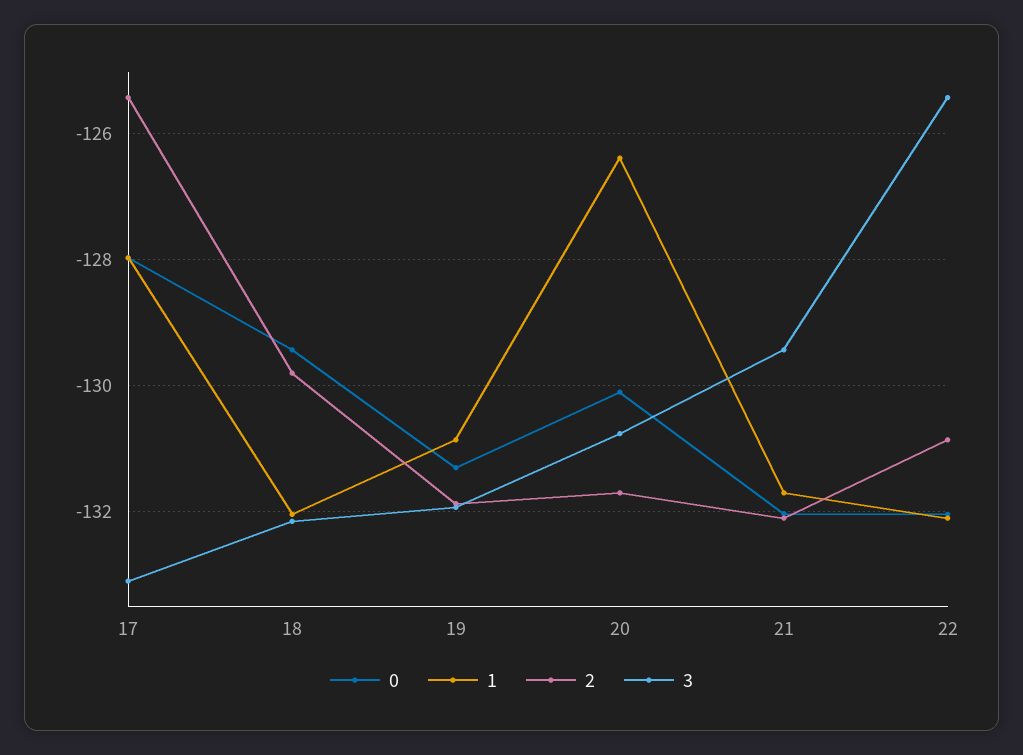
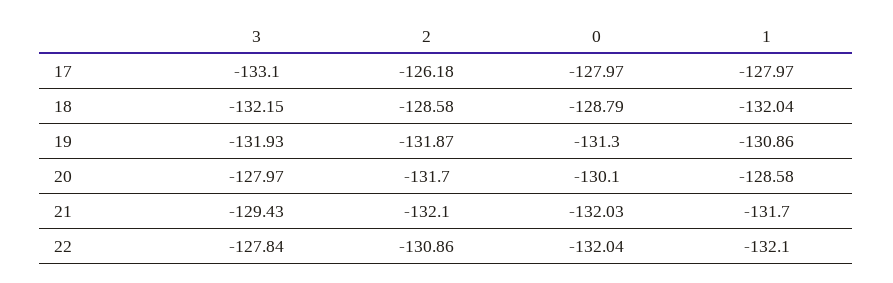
2, 17: -125.4 -> -126.18
0, 18: -129.4 -> -128.79
2, 18: -129.8 -> -128.58
1, 20: -126.4 -> -128.58
3, 20: -130.8 -> -127.97
3, 22: -125.4 -> -127.84

